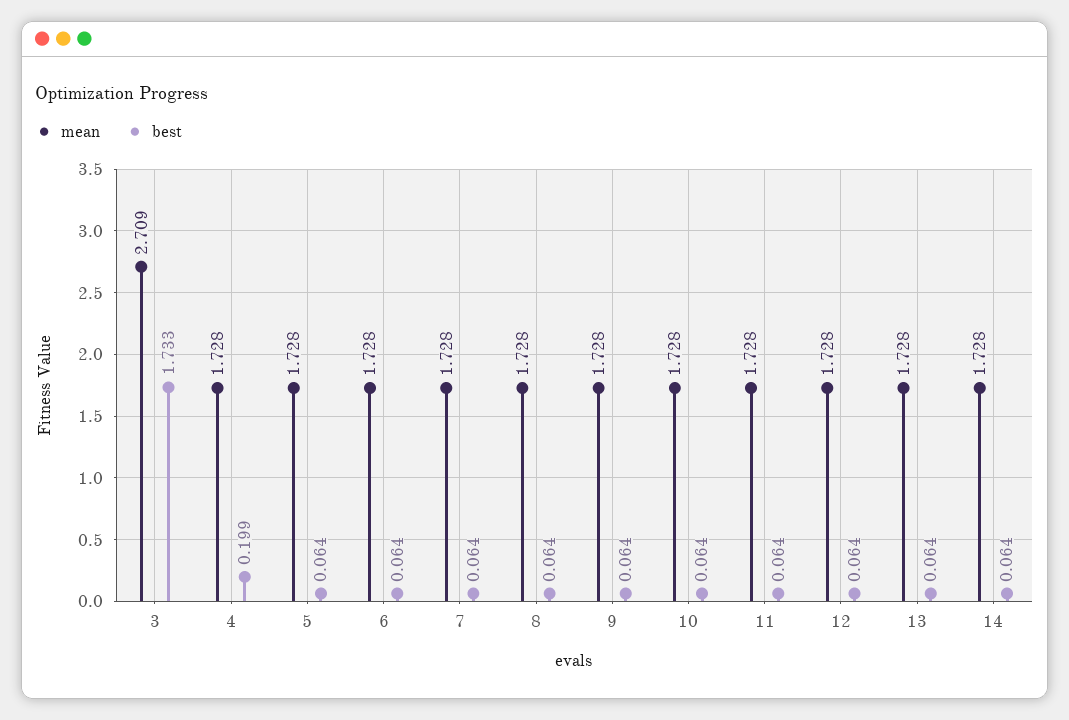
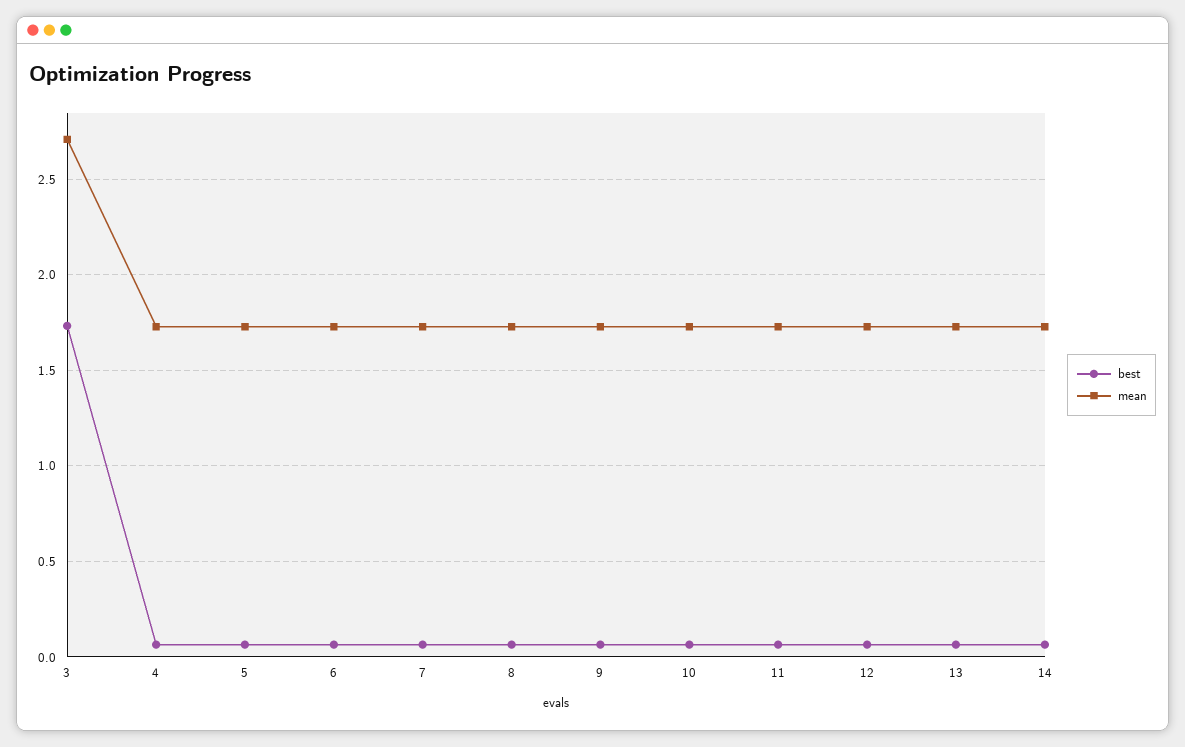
best, 4: 0.199 -> 0.05

